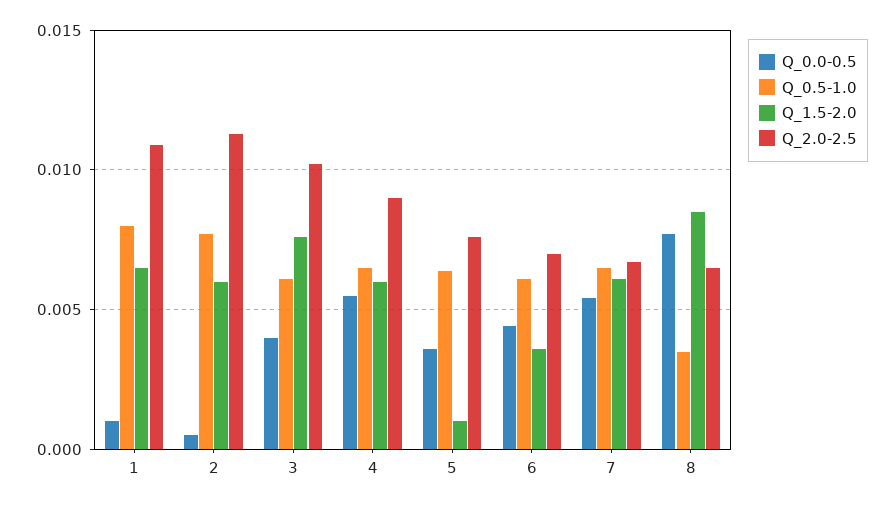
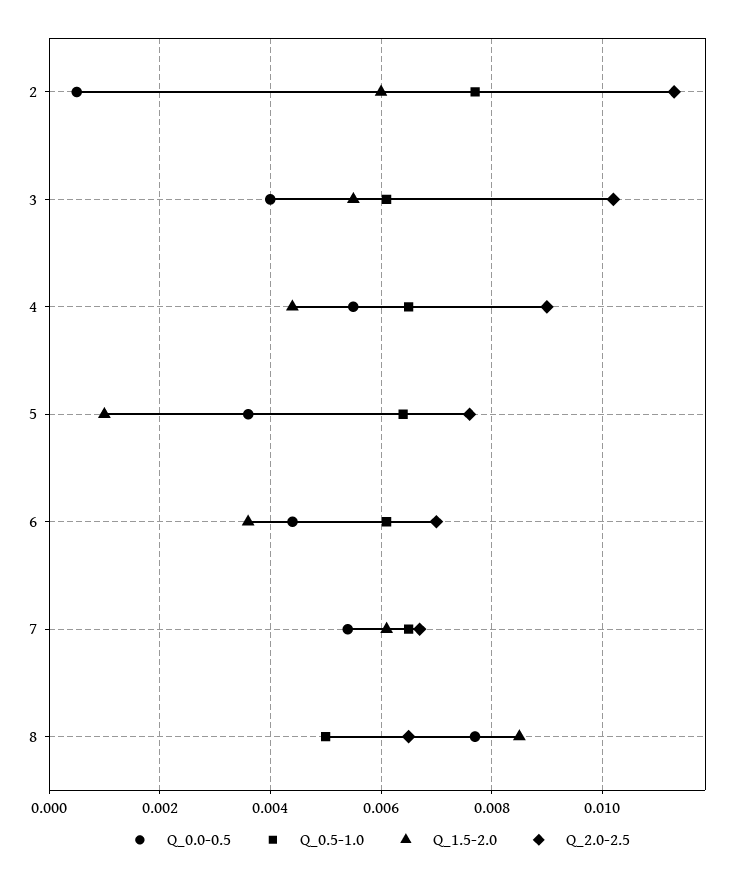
Q_0.0-0.5, 1: 0.001 -> none
Q_0.5-1.0, 1: 0.008 -> none
Q_1.5-2.0, 1: 0.0065 -> none
Q_2.0-2.5, 1: 0.011 -> none
Q_1.5-2.0, 3: 0.0075 -> 0.0055
Q_1.5-2.0, 4: 0.006 -> 0.0045
Q_0.5-1.0, 8: 0.0035 -> 0.005

